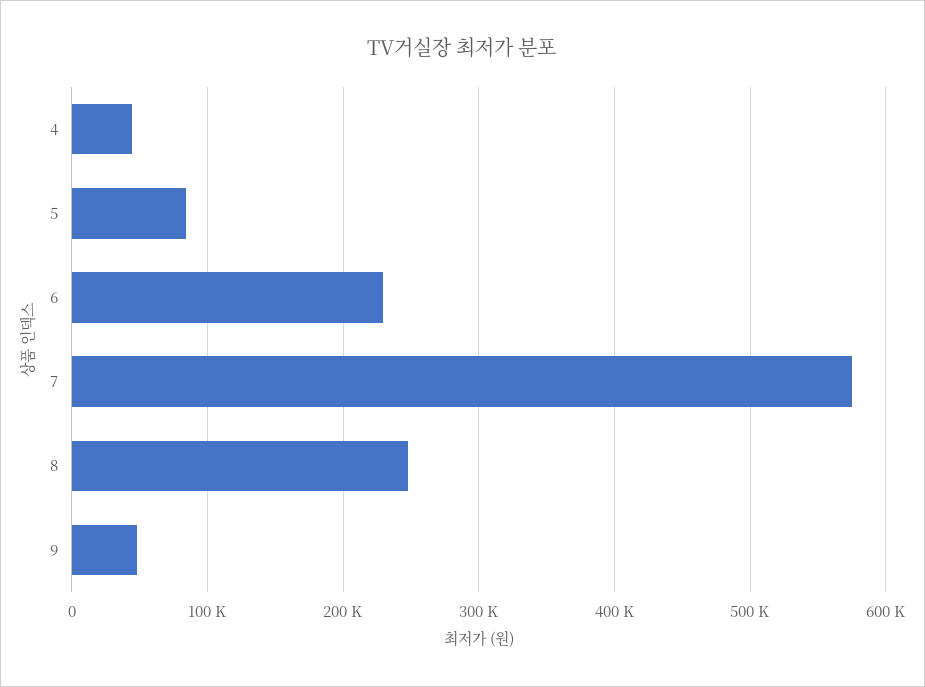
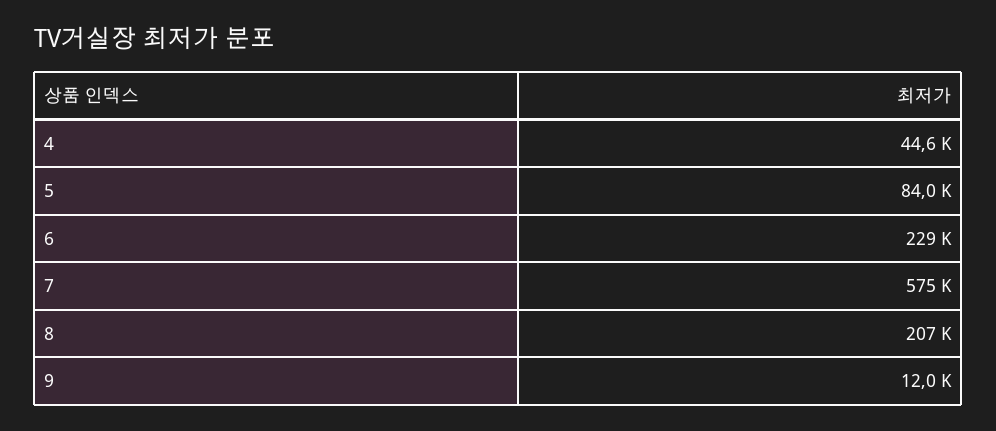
8: 250000 -> 207000
9: 50000 -> 12000

